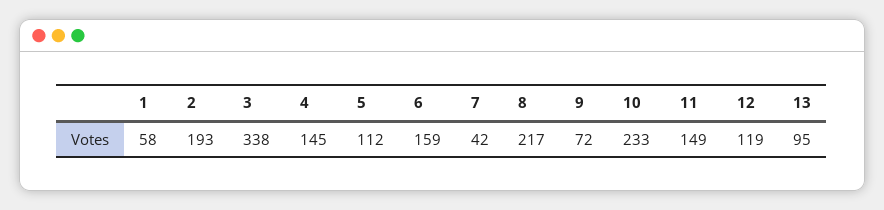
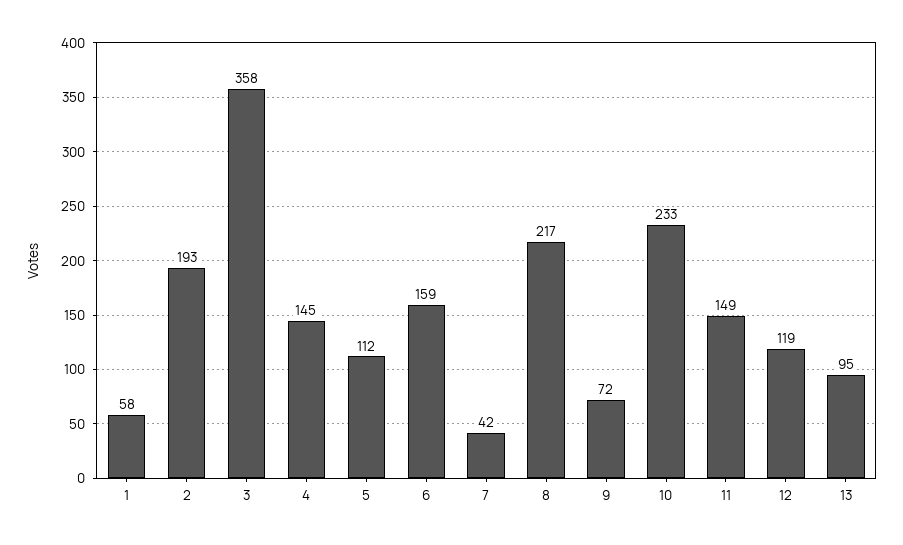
3: 338 -> 358

